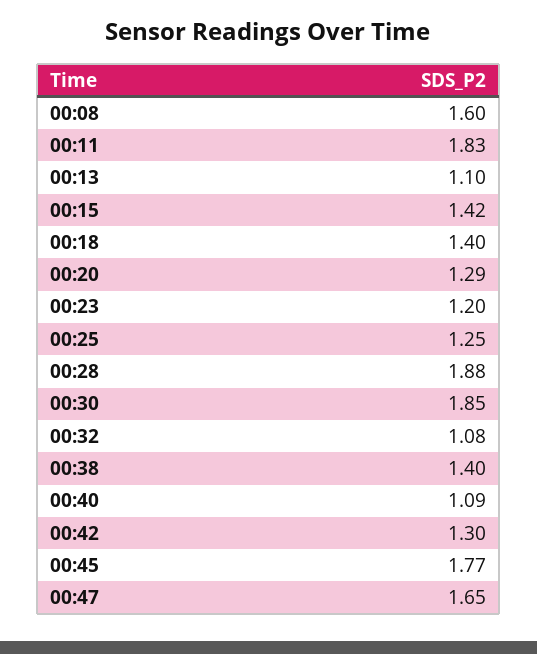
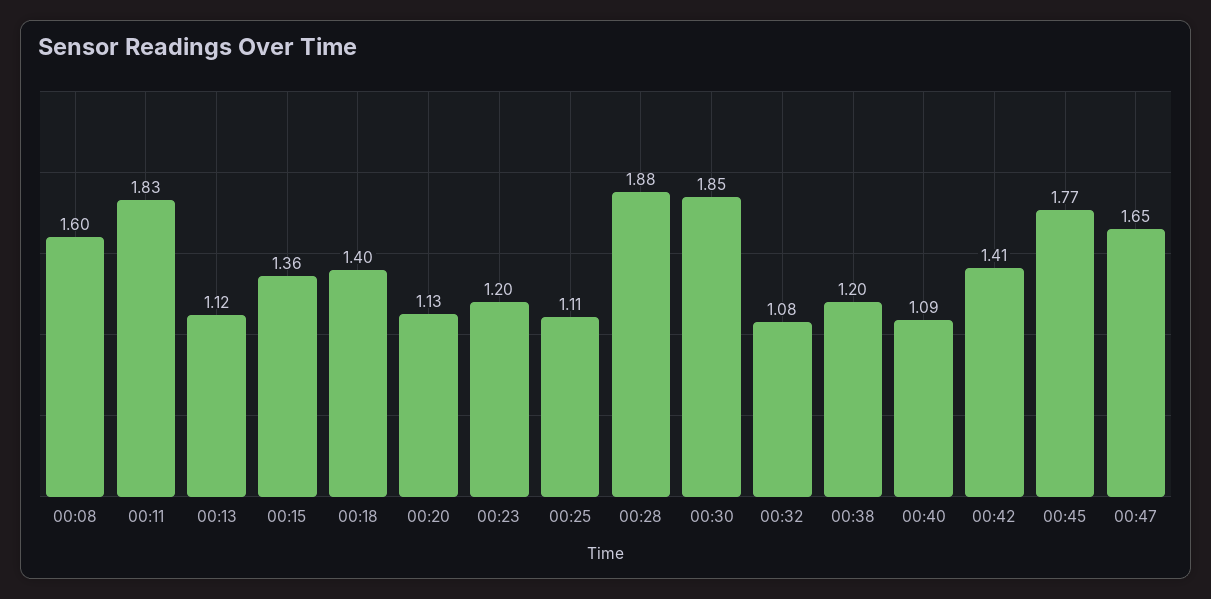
00:13: 1.1 -> 1.12
00:15: 1.42 -> 1.36
00:20: 1.29 -> 1.13
00:25: 1.25 -> 1.11
00:38: 1.4 -> 1.2
00:42: 1.3 -> 1.41

